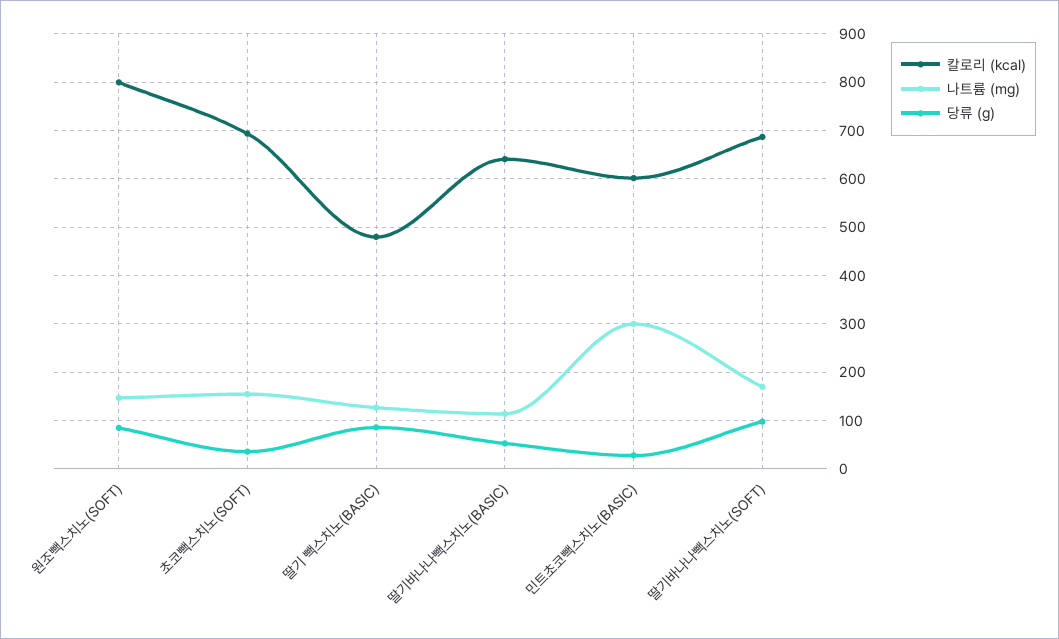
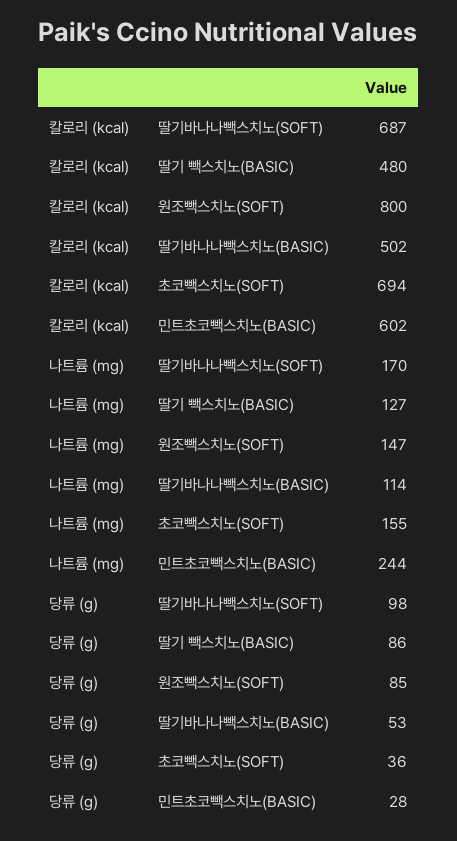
칼로리 (kcal), 딸기바나나빽스치노(BASIC): 640 -> 502
나트륨 (mg), 민트초코빽스치노(BASIC): 300 -> 244

